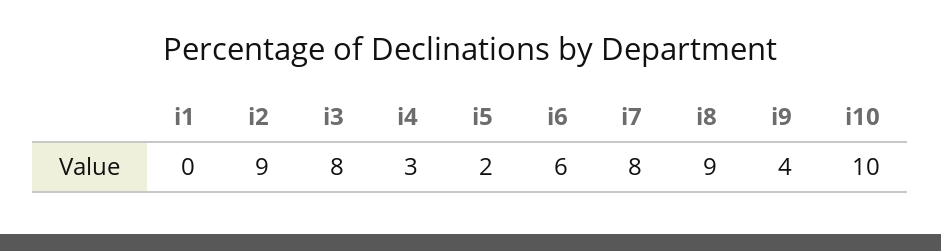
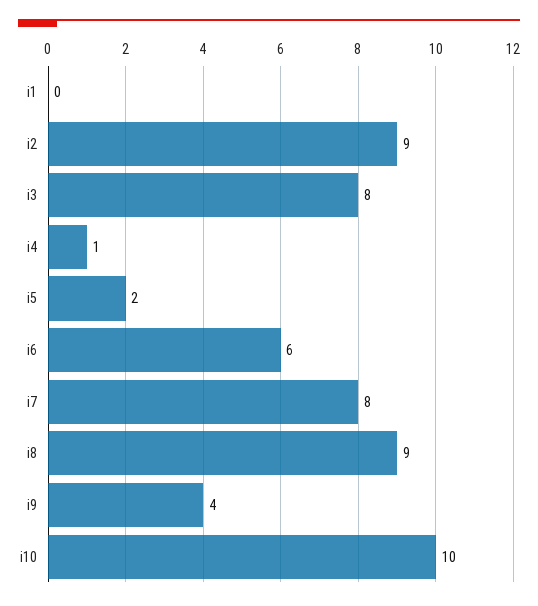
i4: 3 -> 1

